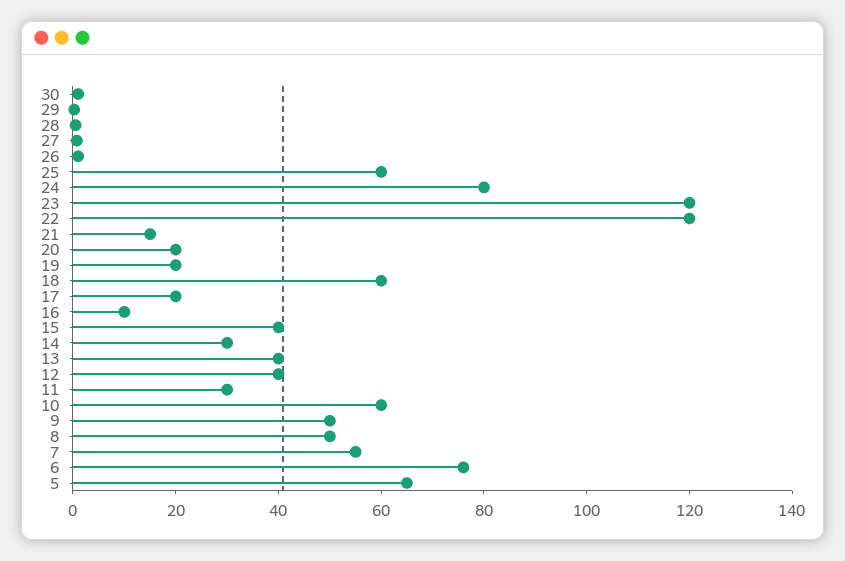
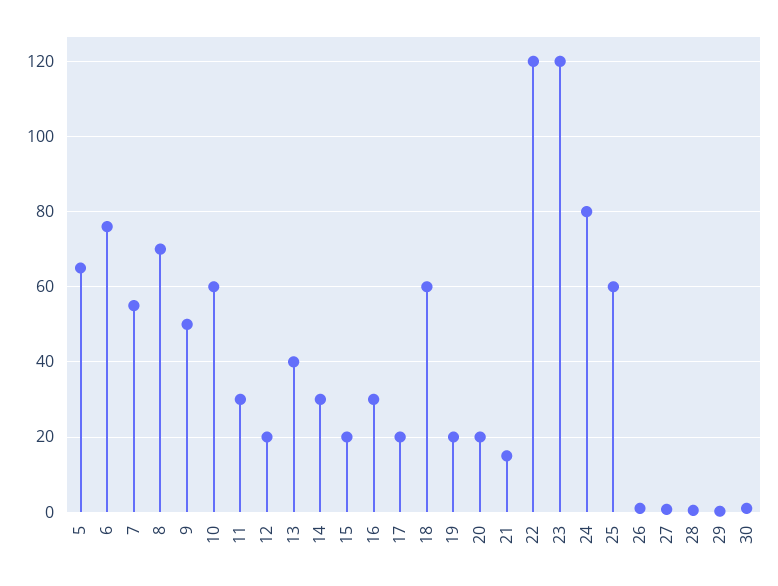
16: 10 -> 30
15: 40 -> 20
12: 40 -> 20
8: 50 -> 70

